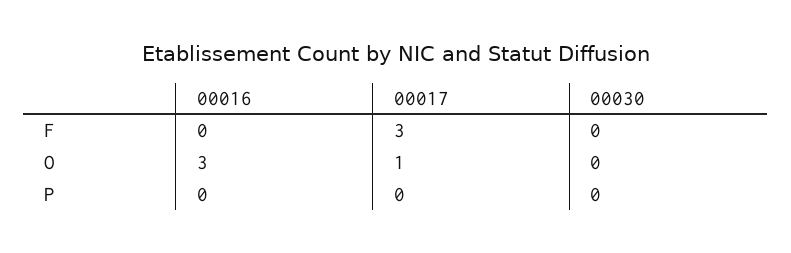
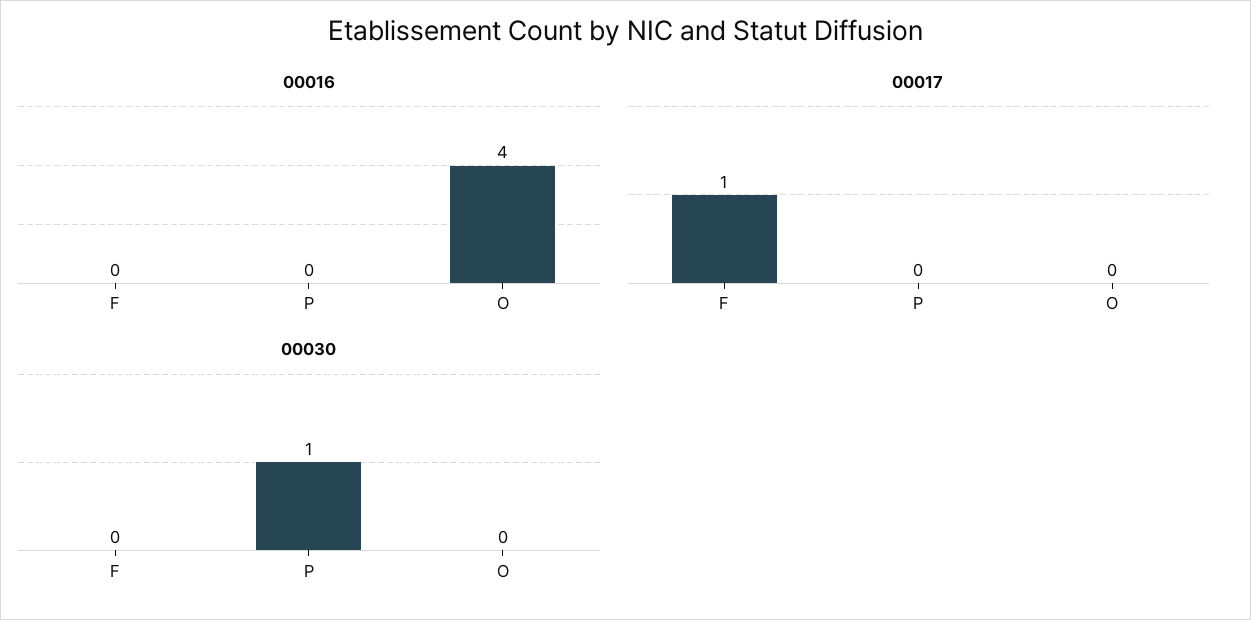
00017, F: 3 -> 1
00016, O: 3 -> 4
00017, O: 1 -> 0
00030, P: 0 -> 1

